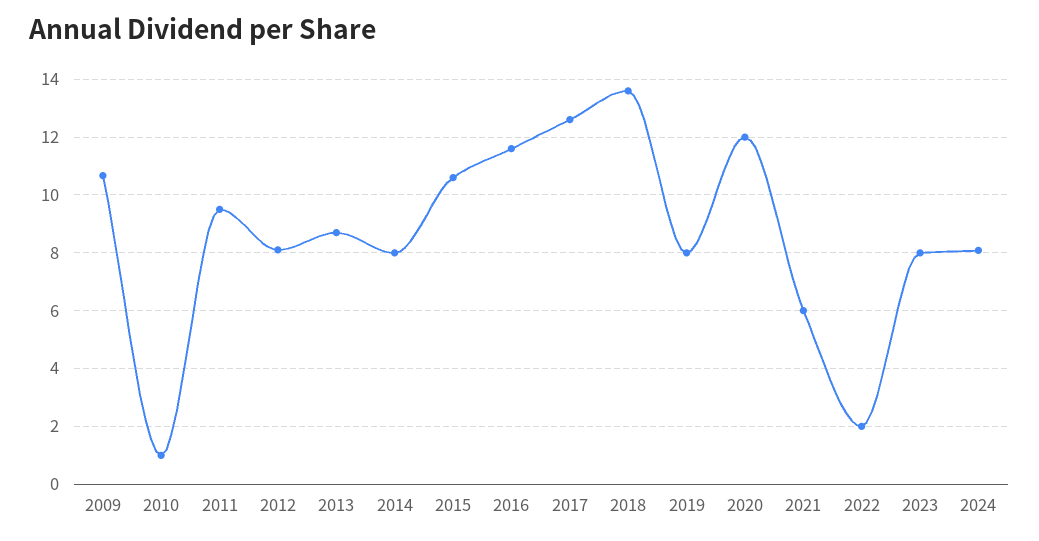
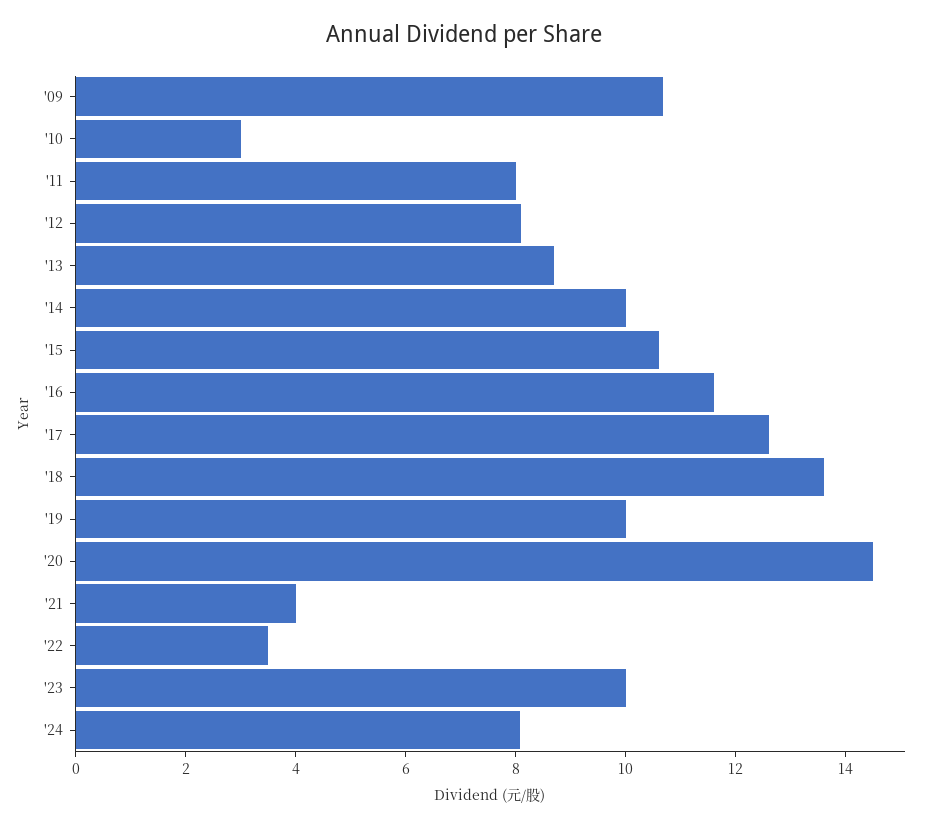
2010: 1 -> 3
2011: 9.5 -> 8
2014: 8 -> 10
2019: 8 -> 10
2020: 12 -> 14.5
2021: 6 -> 4
2022: 2 -> 3.5
2023: 8 -> 10

